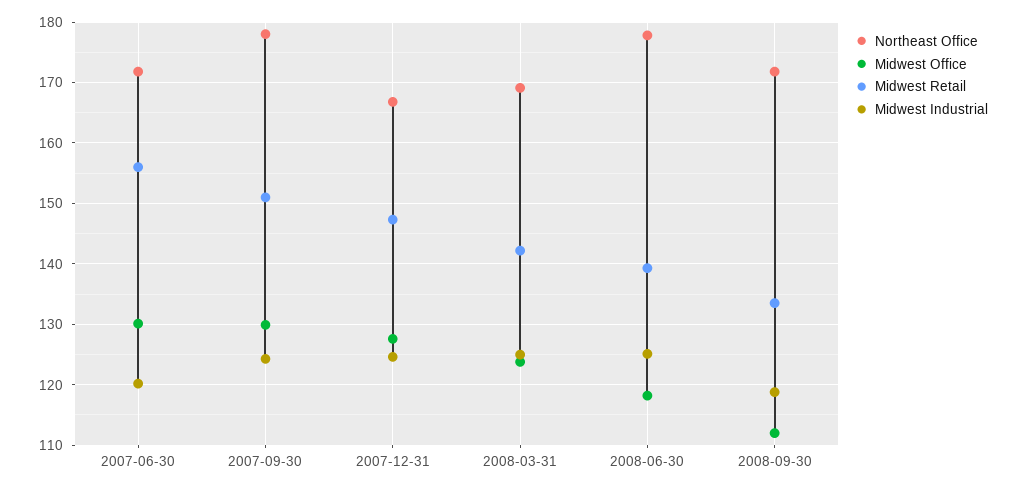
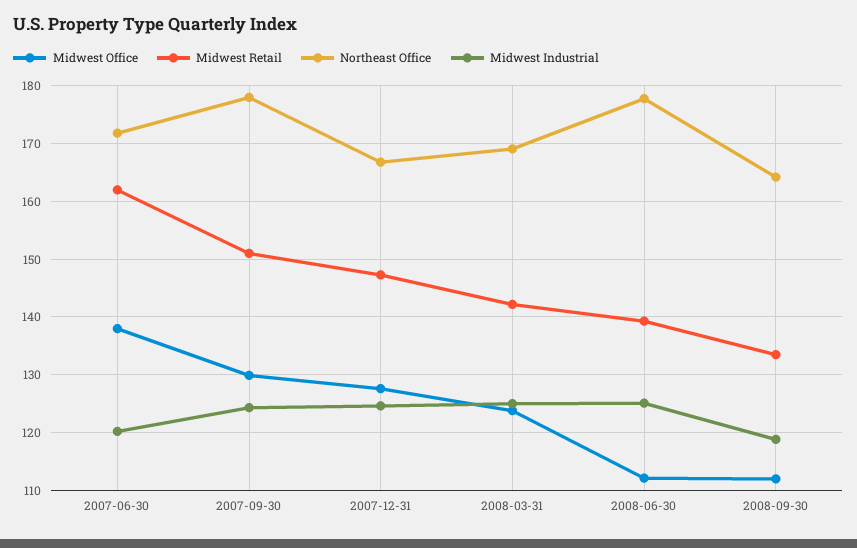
Midwest Office, 2007-06-30: 130 -> 138
Midwest Retail, 2007-06-30: 156 -> 162
Midwest Office, 2008-06-30: 118 -> 112
Northeast Office, 2008-09-30: 172 -> 164

